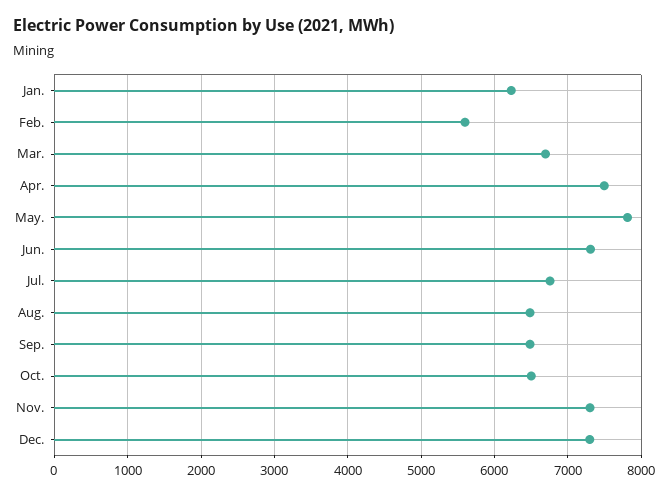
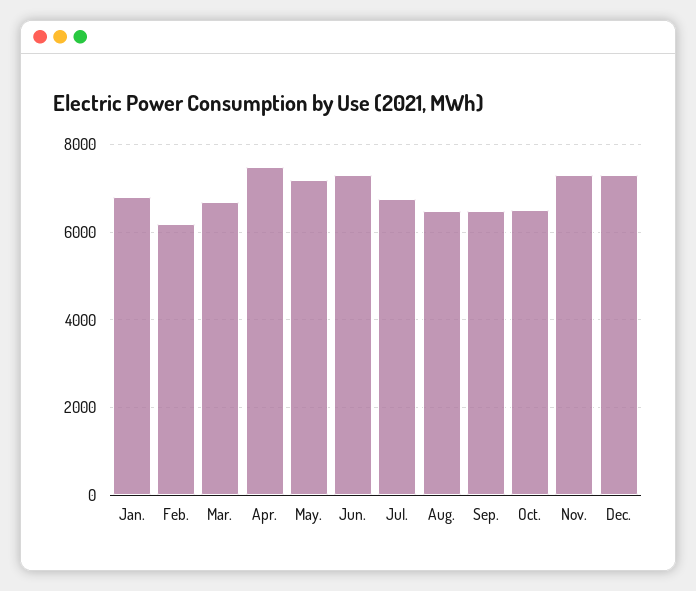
Jan.: 6200 -> 6800
Feb.: 5600 -> 6200
May.: 7800 -> 7200

